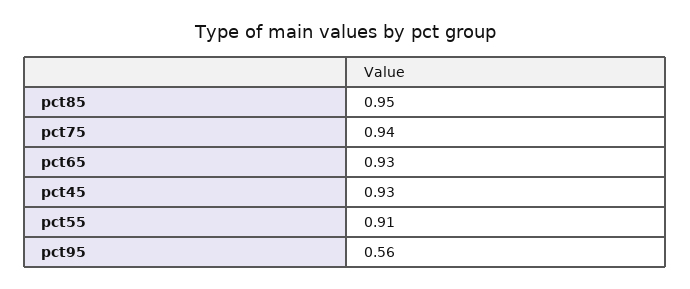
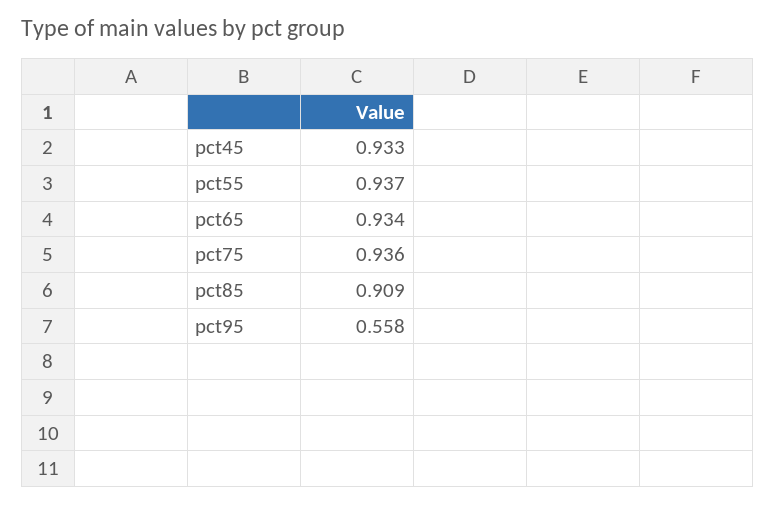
pct85: 0.95 -> 0.909
pct55: 0.91 -> 0.937

